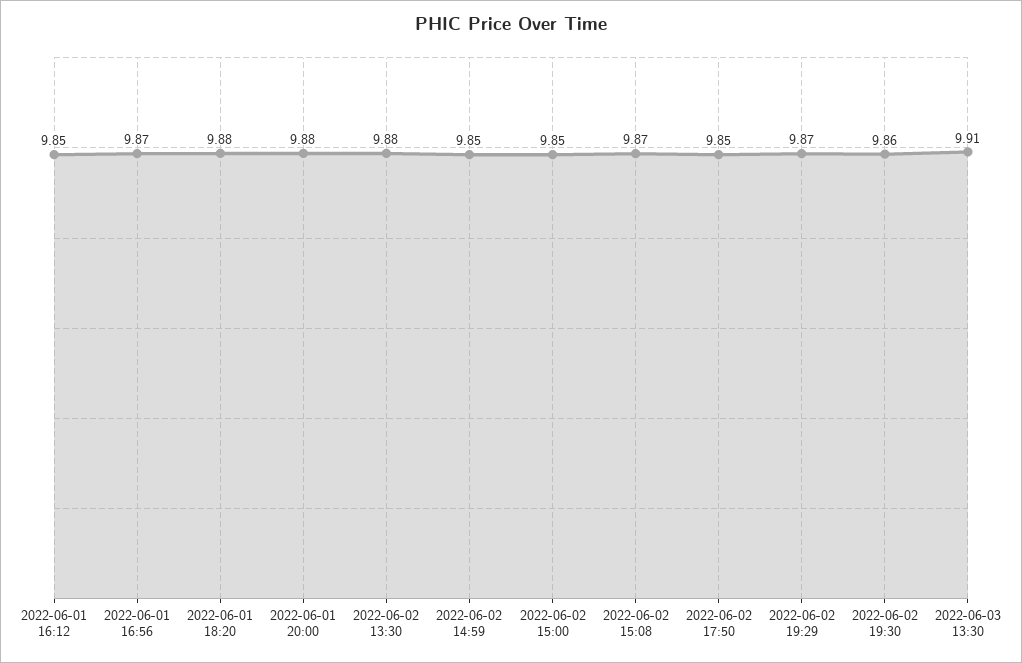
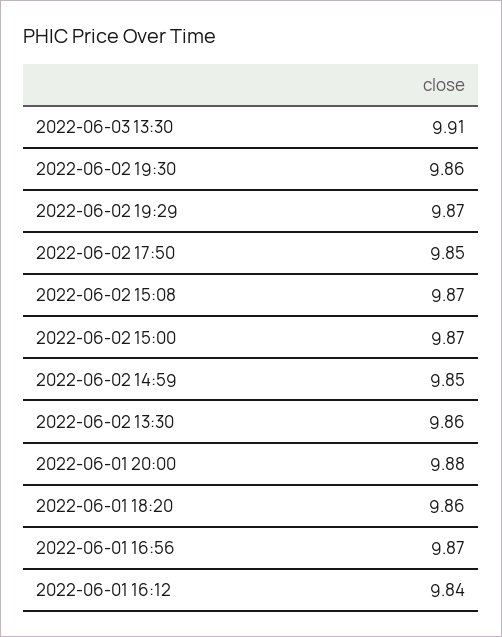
2022-06-01 16:12: 9.85 -> 9.84
2022-06-01 18:20: 9.88 -> 9.86
2022-06-02 13:30: 9.88 -> 9.86
2022-06-02 15:00: 9.85 -> 9.87

